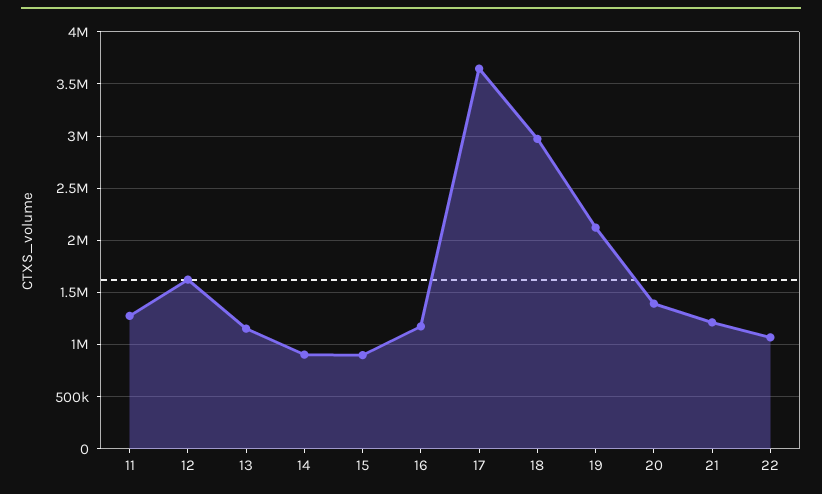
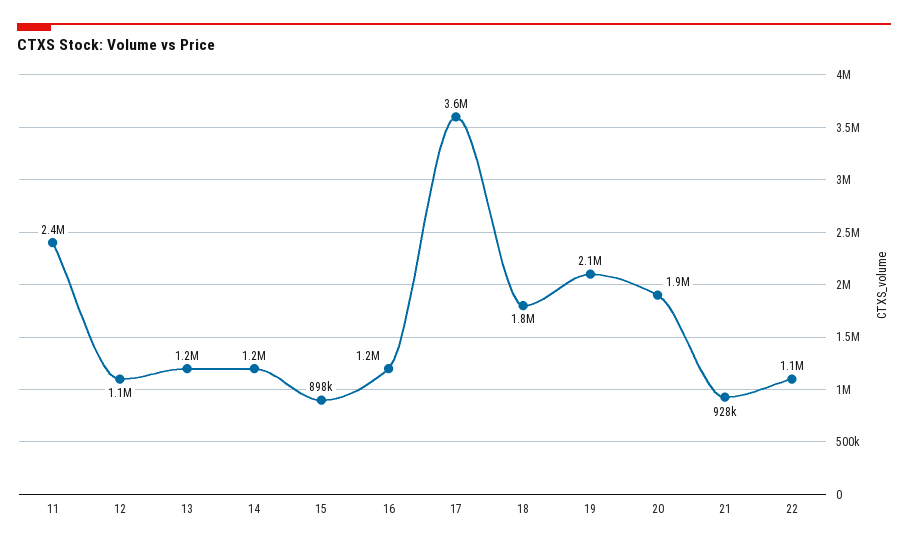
11: 1300000 -> 2400000
12: 1600000 -> 1100000
14: 900000 -> 1200000
18: 3000000 -> 1800000
20: 1400000 -> 1900000
21: 1200000 -> 928000

